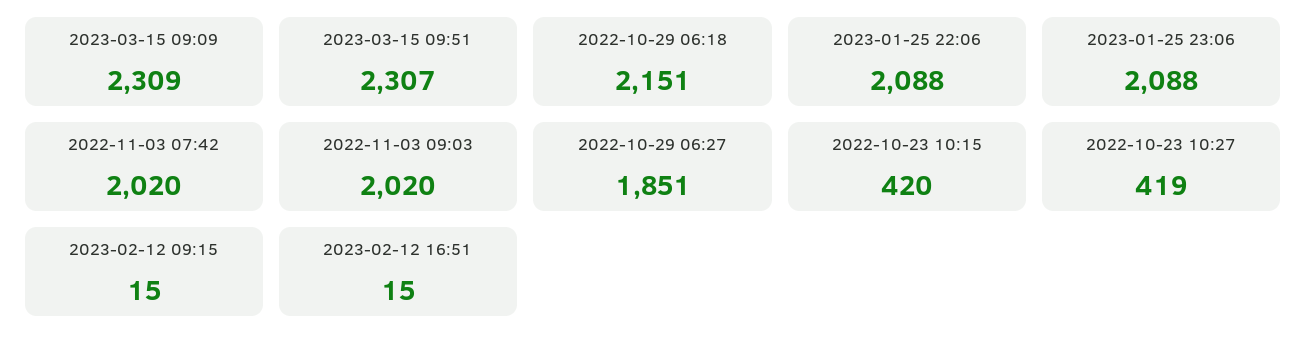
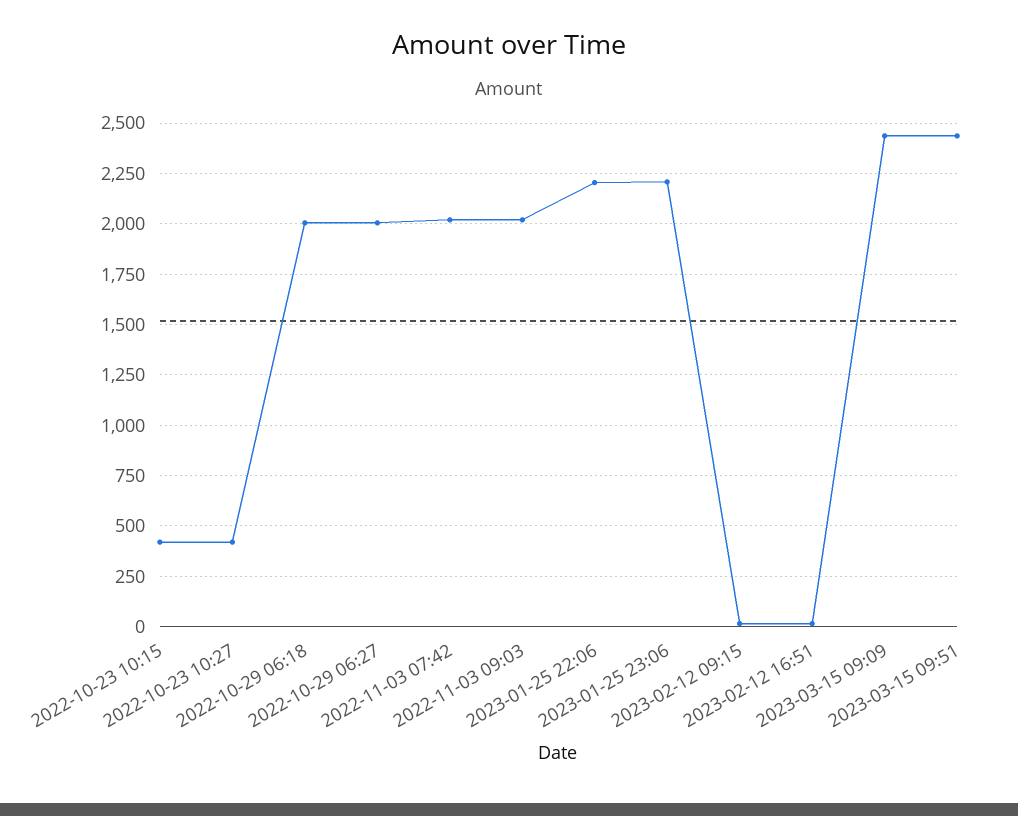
2023-03-15 09:09: 2309 -> 2450
2023-03-15 09:51: 2307 -> 2450
2022-10-29 06:18: 2151 -> 2000
2023-01-25 22:06: 2088 -> 2200
2023-01-25 23:06: 2088 -> 2200
2022-10-29 06:27: 1851 -> 2000

